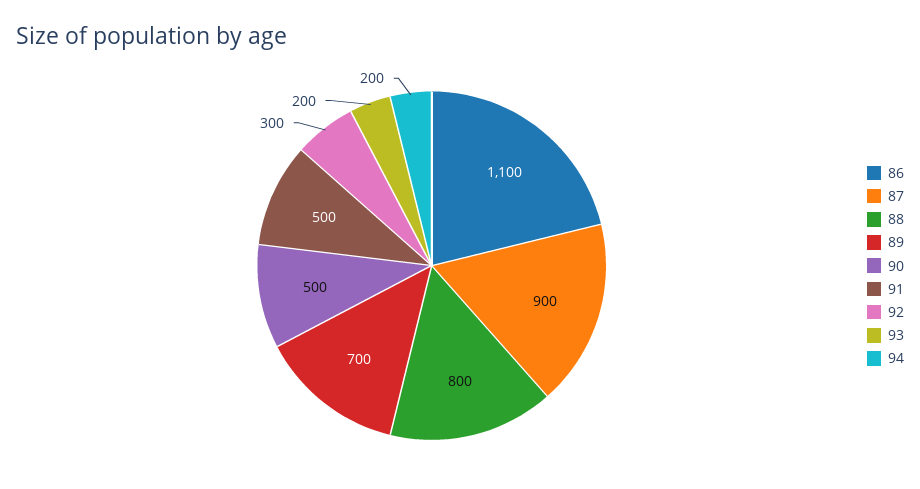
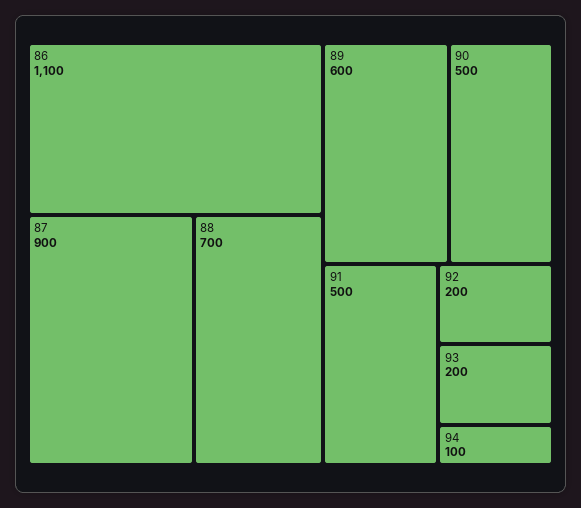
88: 800 -> 700
89: 700 -> 600
92: 300 -> 200
94: 200 -> 100

